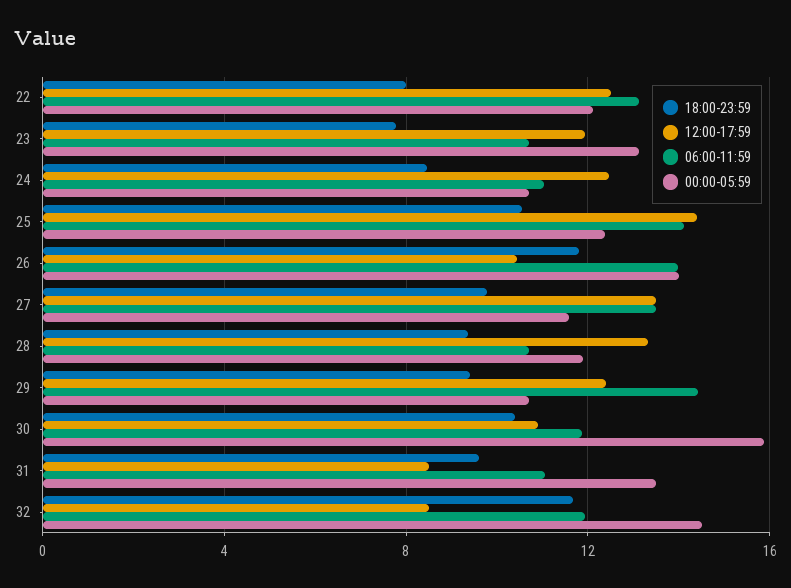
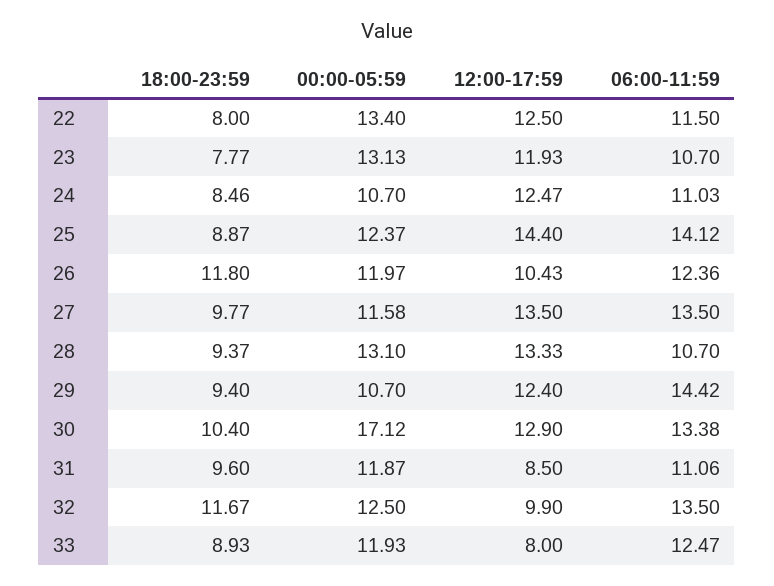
06:00-11:59, 22: 13 -> 11.5
00:00-05:59, 22: 12 -> 13.4
18:00-23:59, 25: 10.5 -> 8.87
06:00-11:59, 26: 14 -> 12.36
00:00-05:59, 26: 14 -> 11.97
00:00-05:59, 28: 12 -> 13.1
12:00-17:59, 30: 11 -> 12.9
06:00-11:59, 30: 12 -> 13.38
00:00-05:59, 30: 16 -> 17.12
00:00-05:59, 31: 13.5 -> 11.87
12:00-17:59, 32: 8.5 -> 9.9
06:00-11:59, 32: 12 -> 13.5
00:00-05:59, 32: 14.5 -> 12.5
18:00-23:59, 33: none -> 8.93
00:00-05:59, 33: none -> 11.93
12:00-17:59, 33: none -> 8
06:00-11:59, 33: none -> 12.47

